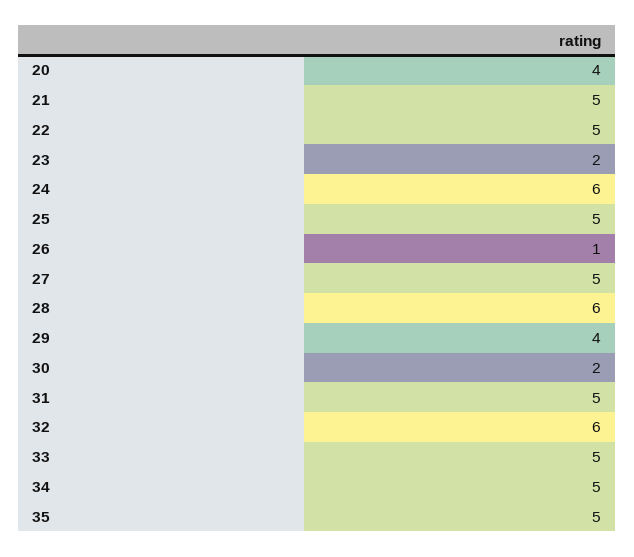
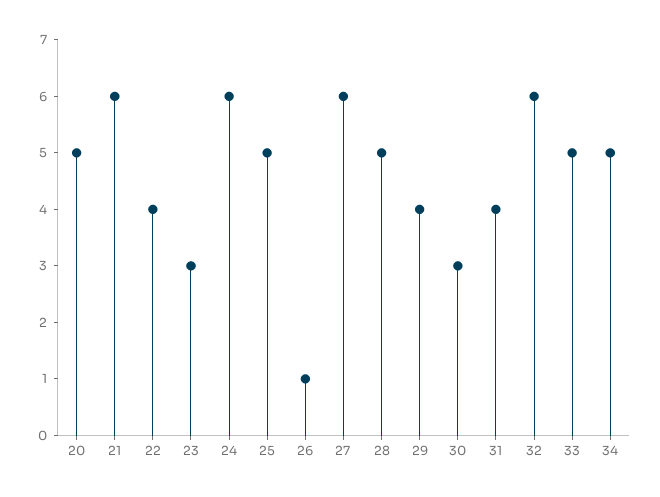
20: 4 -> 5
21: 5 -> 6
22: 5 -> 4
23: 2 -> 3
27: 5 -> 6
28: 6 -> 5
30: 2 -> 3
31: 5 -> 4
35: 5 -> none

